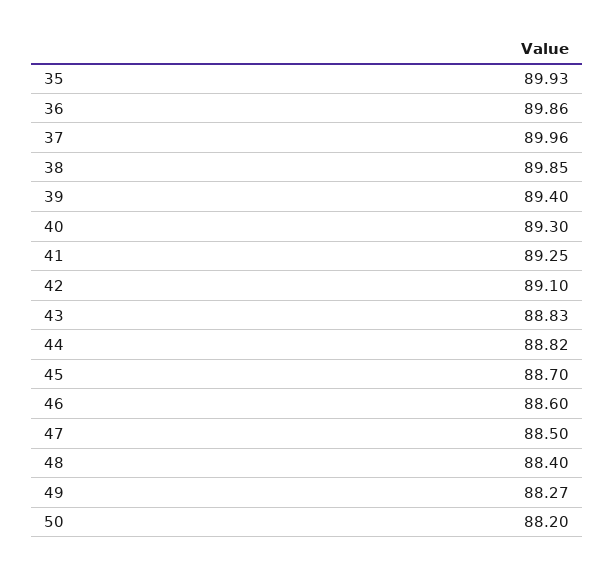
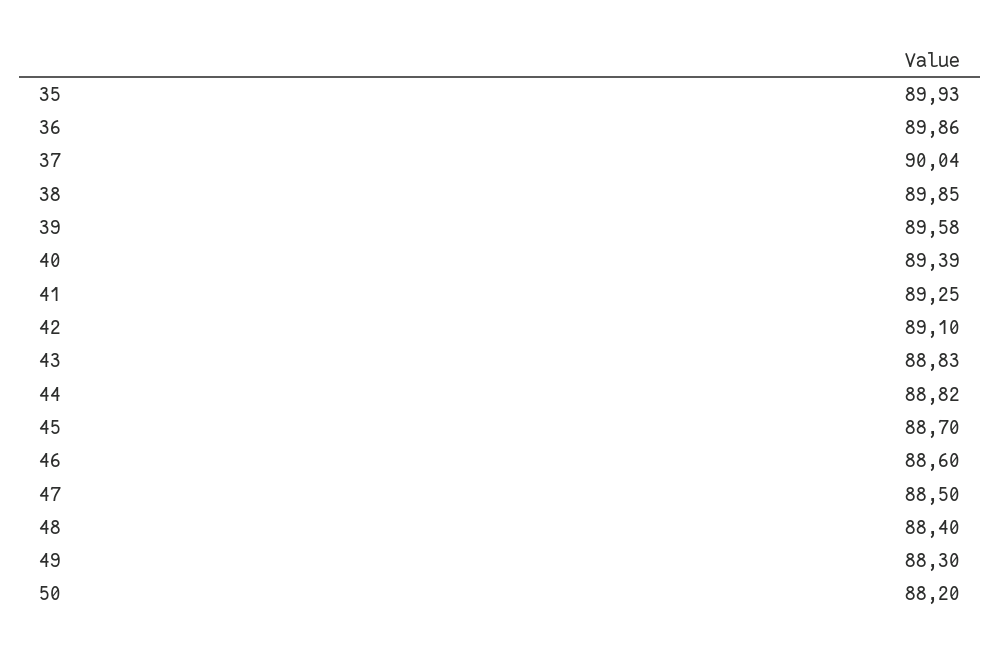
37: 89.96 -> 90.04
39: 89.4 -> 89.58
40: 89.3 -> 89.39
49: 88.27 -> 88.3

